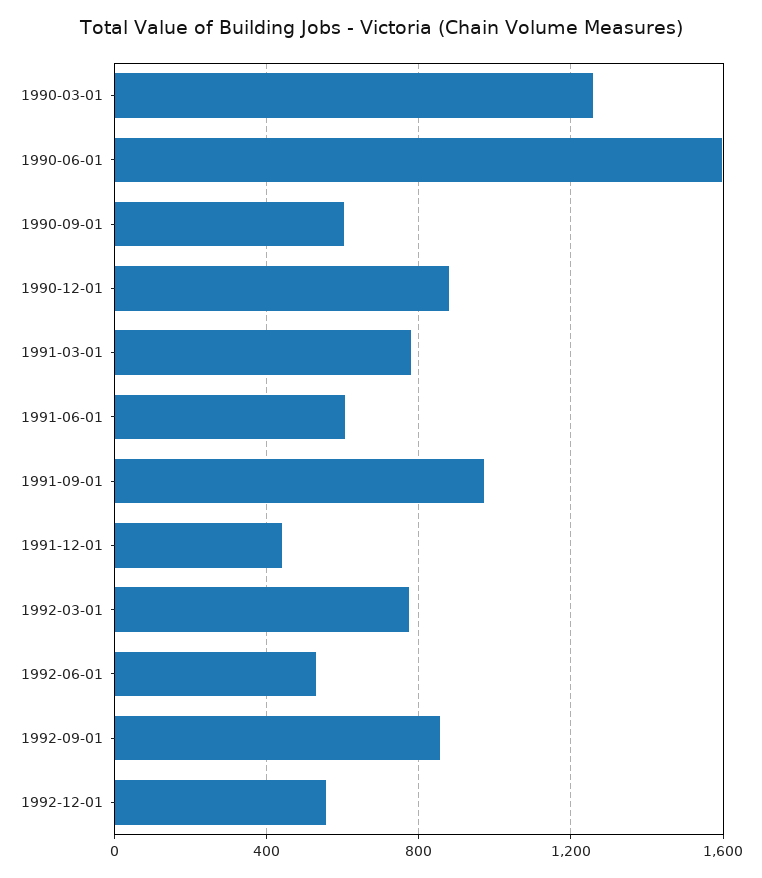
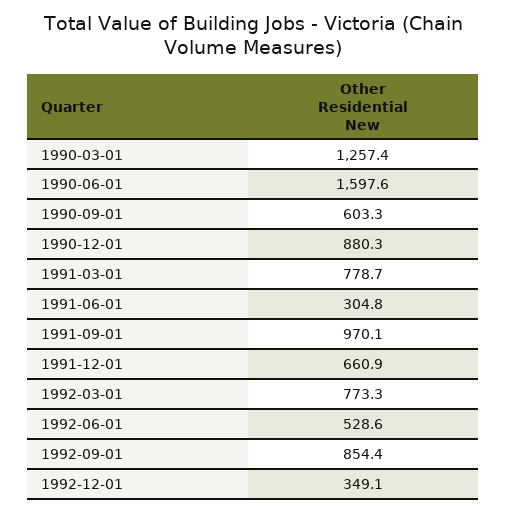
1991-06-01: 600 -> 304.8
1991-12-01: 450 -> 660.9
1992-12-01: 550 -> 349.1

